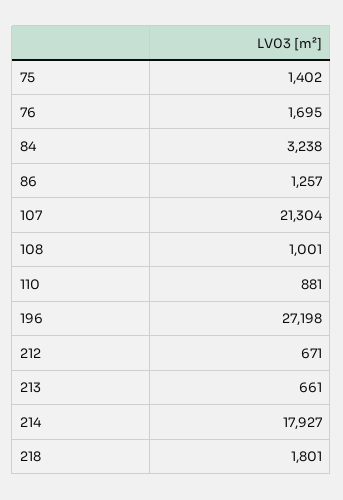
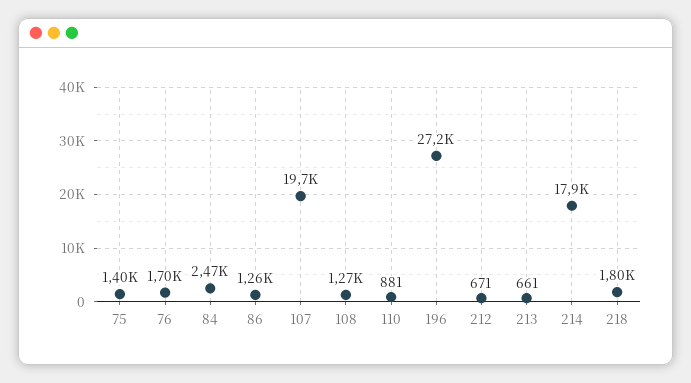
84: 3238 -> 2470
107: 21304 -> 19700
108: 1001 -> 1270

